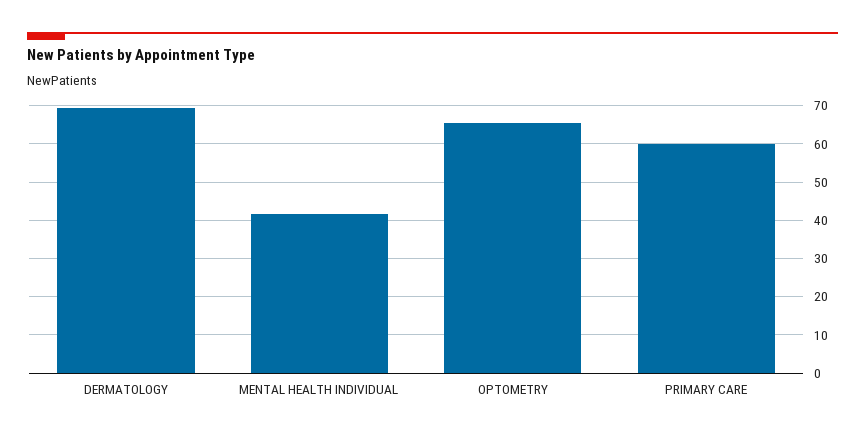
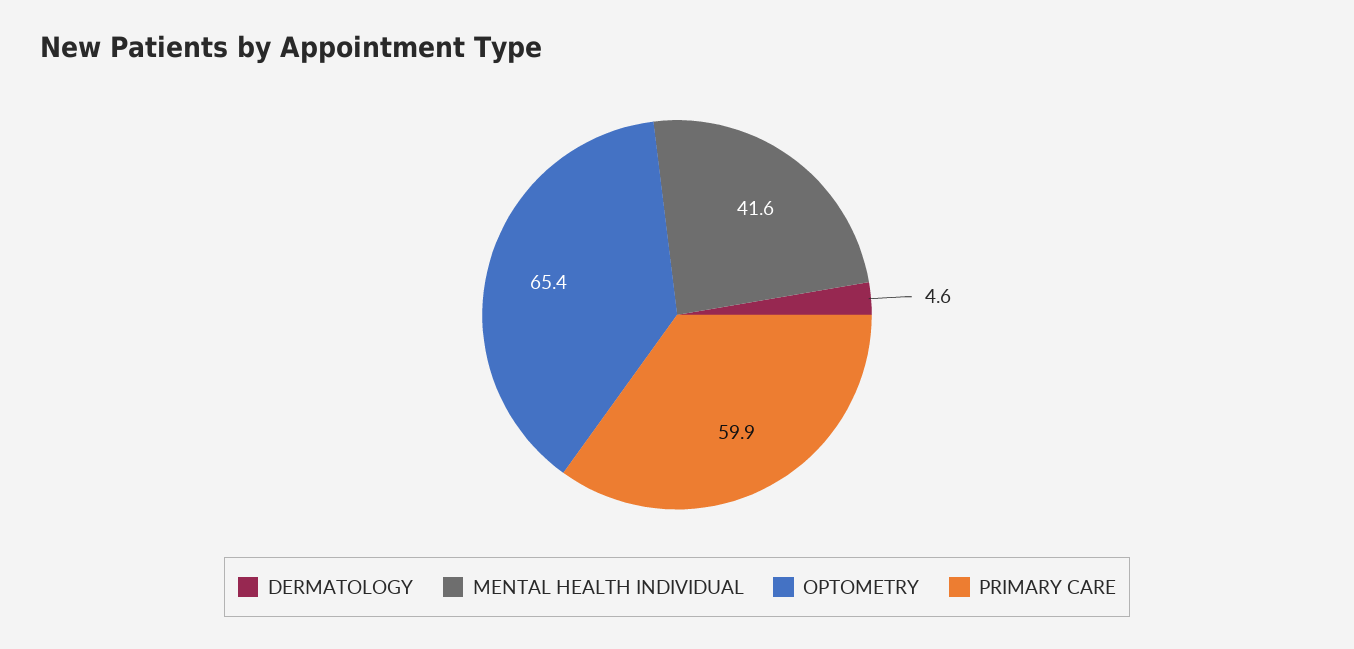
DERMATOLOGY: 70 -> 4.6

